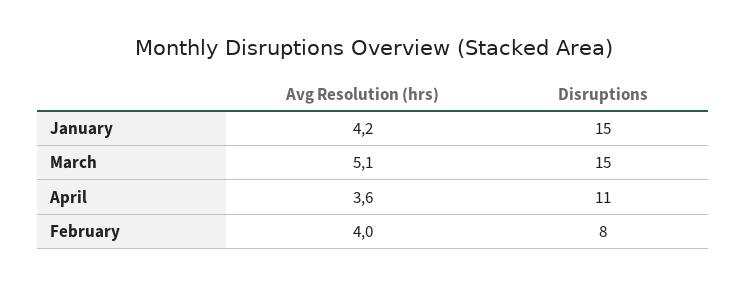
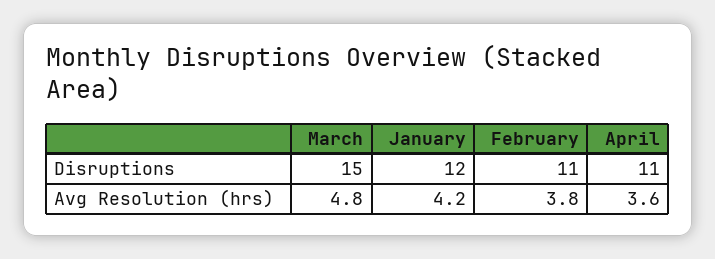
Disruptions, January: 15 -> 12
Avg Resolution (hrs), March: 5.1 -> 4.8
Avg Resolution (hrs), February: 4 -> 3.8
Disruptions, February: 8 -> 11

